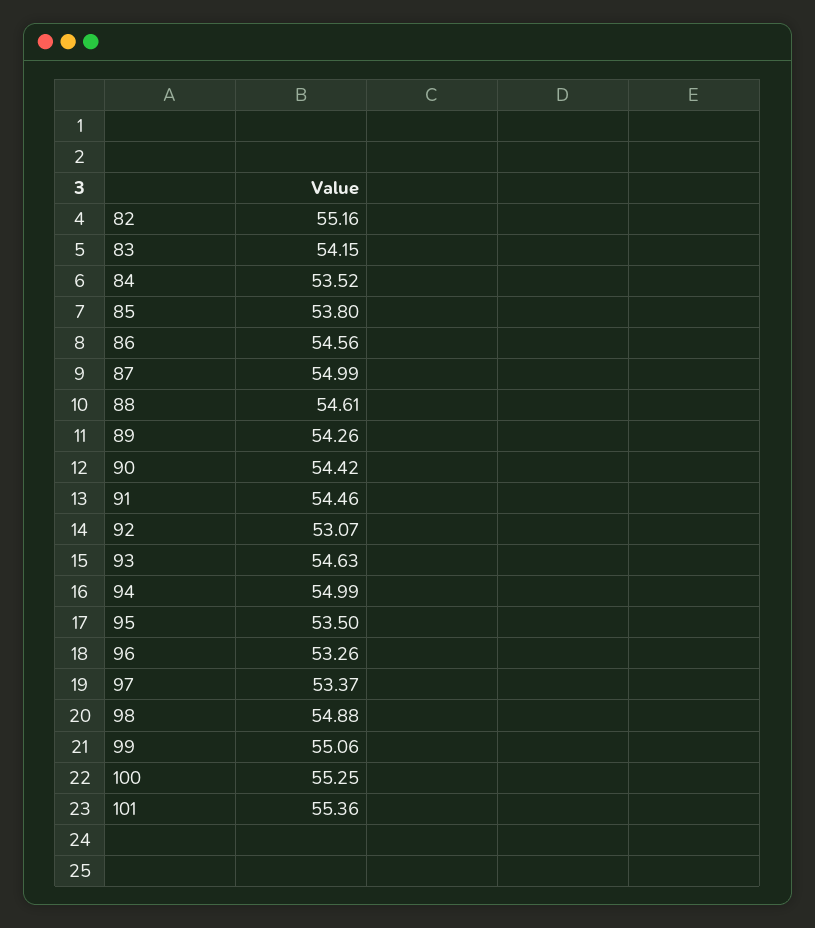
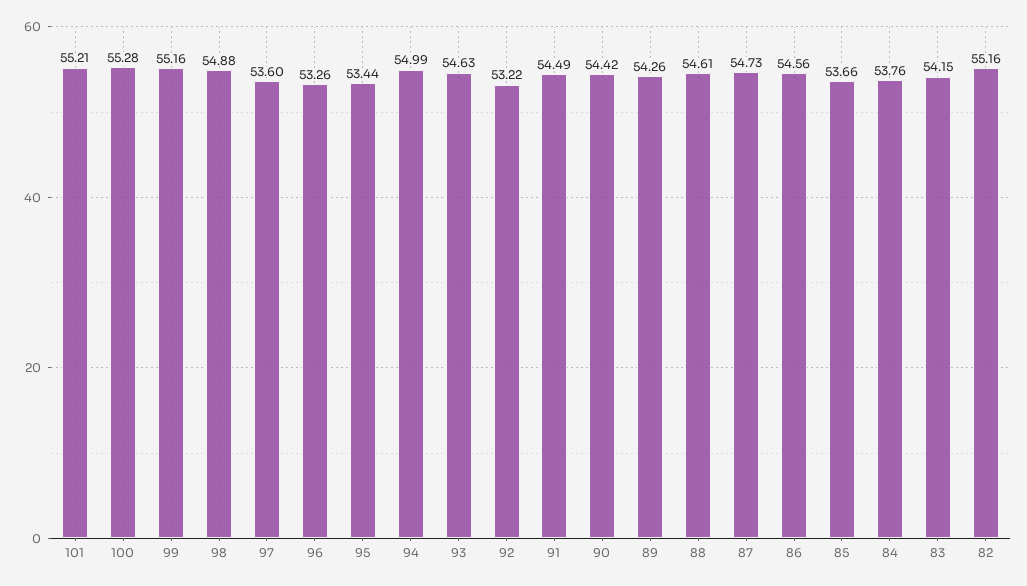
84: 53.52 -> 53.76
85: 53.8 -> 53.66
87: 54.99 -> 54.73
91: 54.46 -> 54.49
92: 53.07 -> 53.22
95: 53.5 -> 53.44
97: 53.37 -> 53.6
99: 55.06 -> 55.16
100: 55.25 -> 55.28
101: 55.36 -> 55.21

